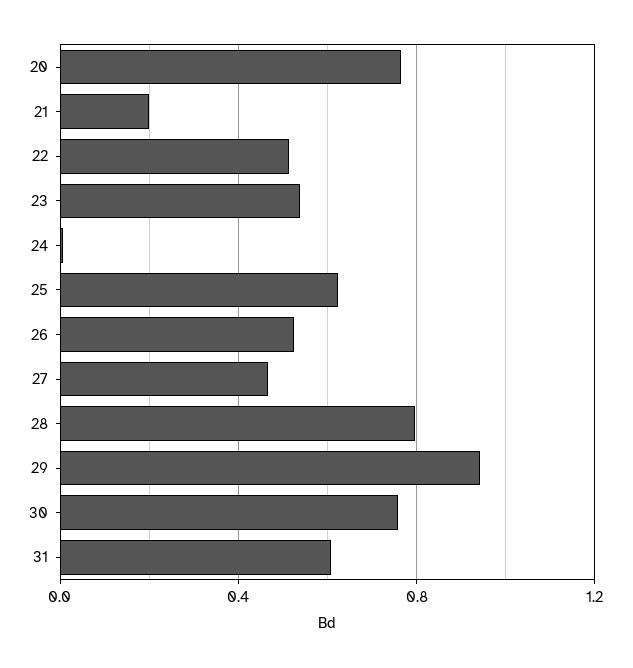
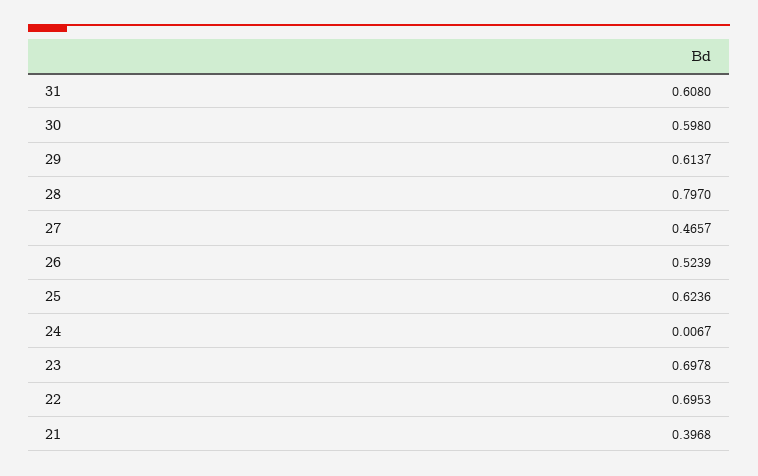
20: 0.75 -> none
21: 0.2 -> 0.3968
22: 0.5 -> 0.6953
23: 0.55 -> 0.6978
29: 0.95 -> 0.6137
30: 0.75 -> 0.598

